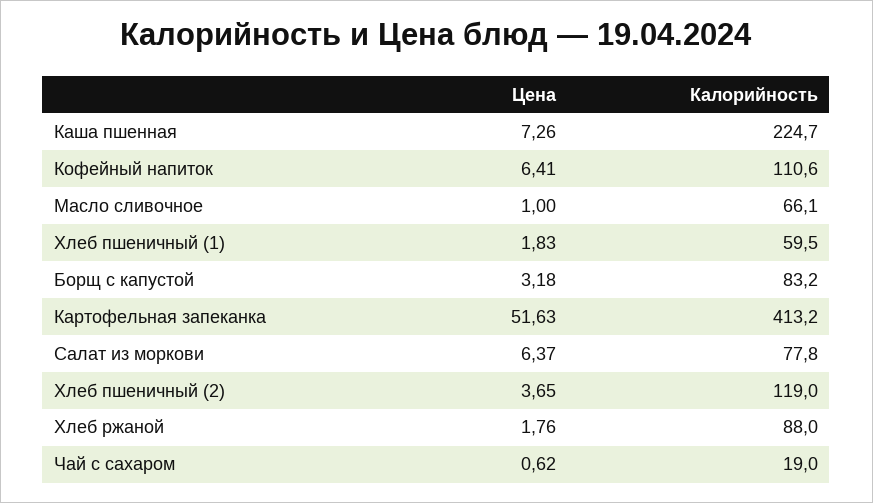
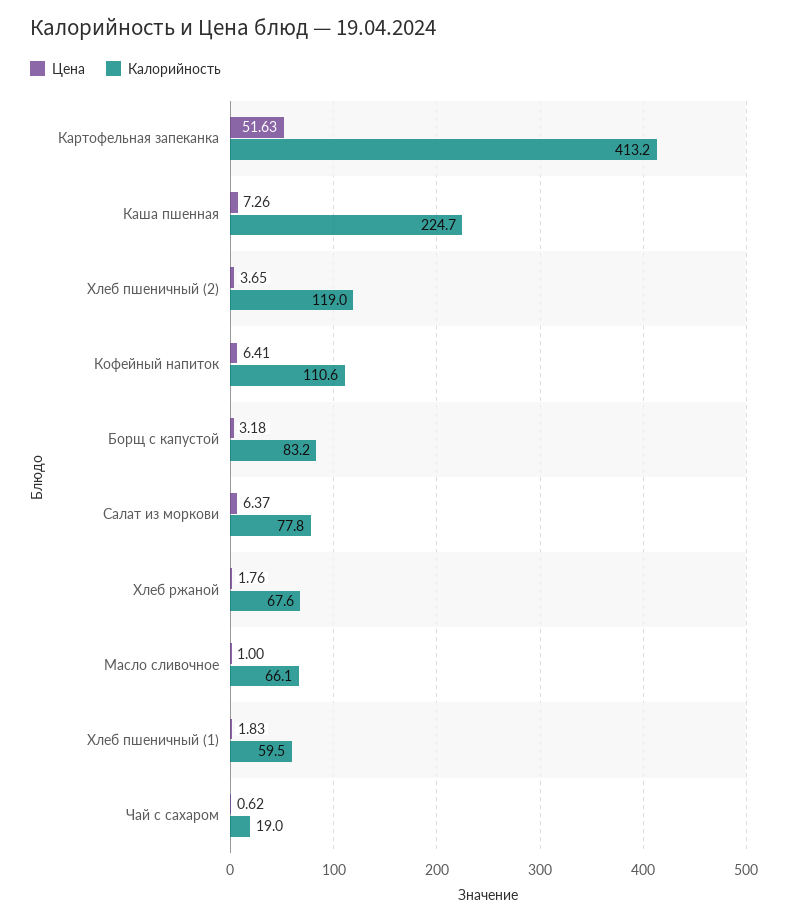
Калорийность, Хлеб ржаной: 88 -> 67.6

